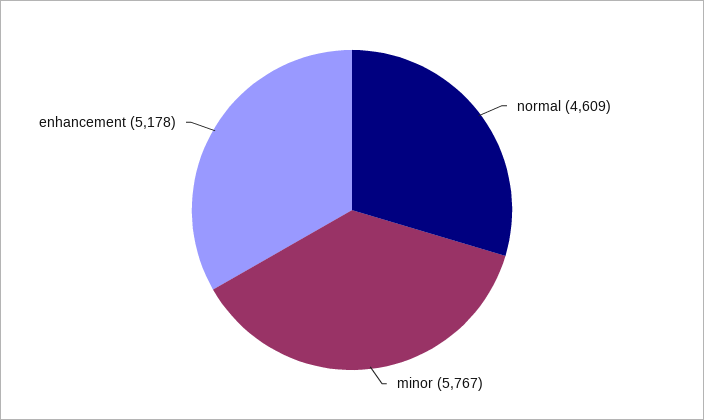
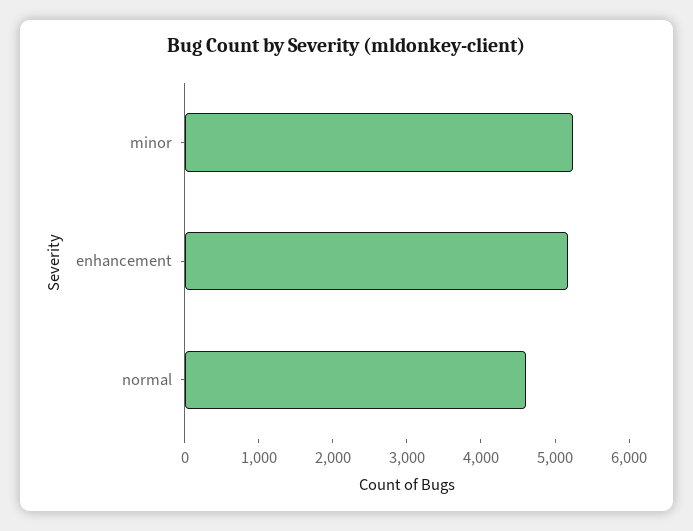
minor: 5767 -> 5200

